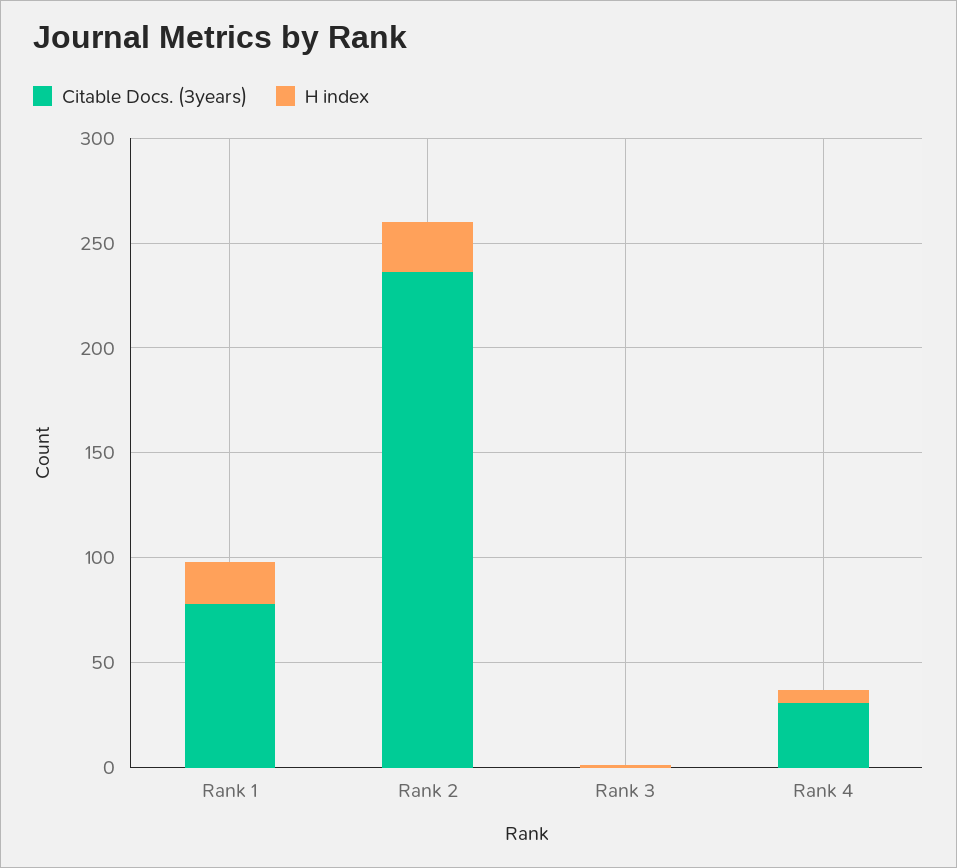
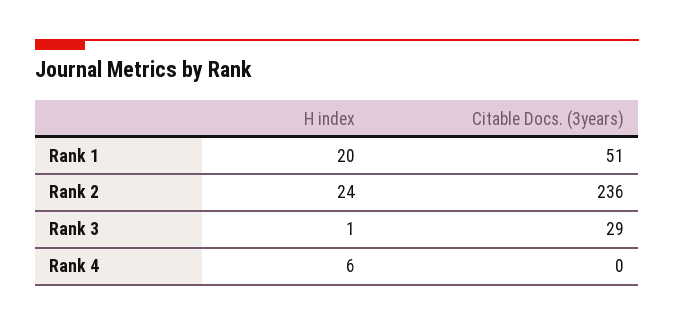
Citable Docs. (3years), Rank 1: 80 -> 51
Citable Docs. (3years), Rank 3: 0 -> 29
Citable Docs. (3years), Rank 4: 30 -> 0

